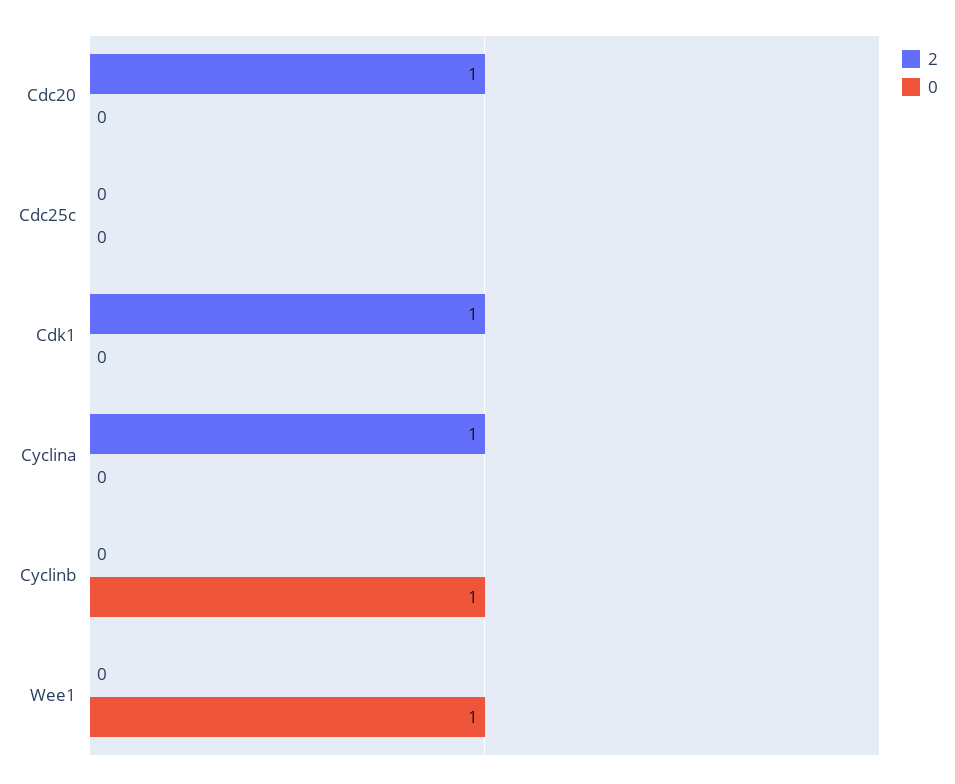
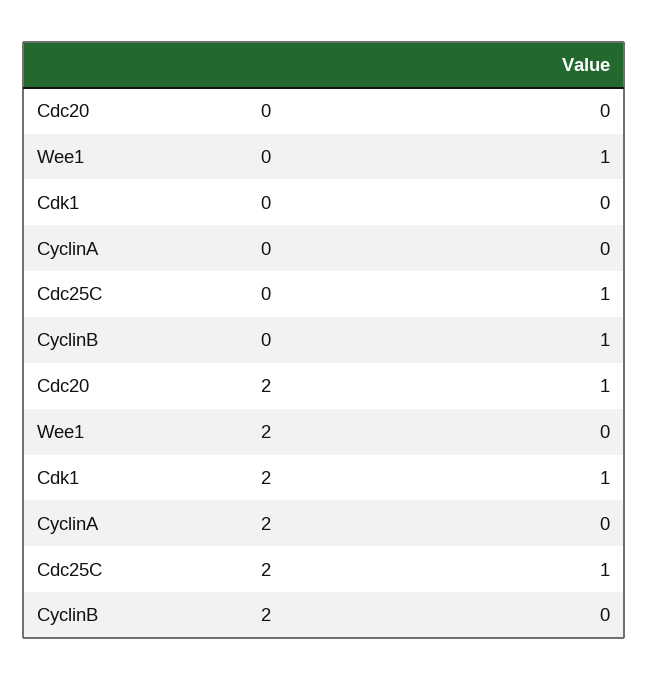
2, Cdc25c: 0 -> 1
0, Cdc25c: 0 -> 1
2, Cyclina: 1 -> 0

